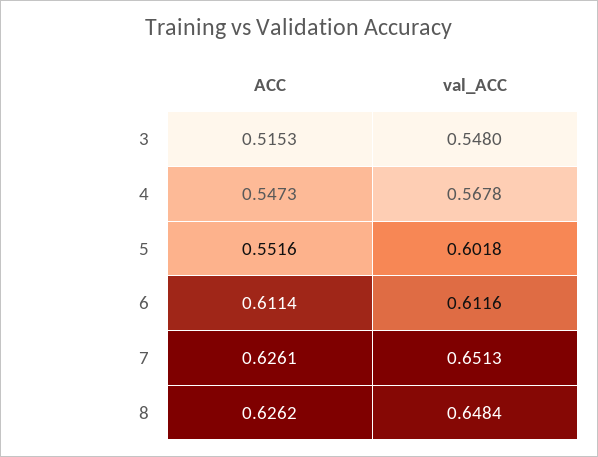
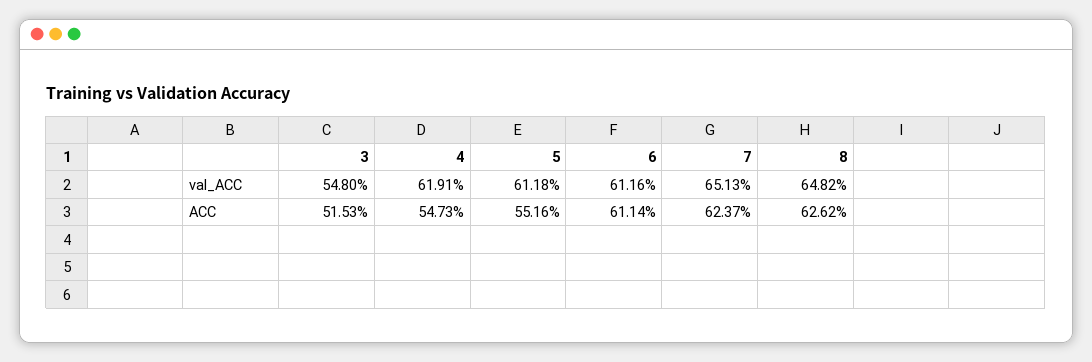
val_ACC, 4: 0.5678 -> 0.6191
val_ACC, 5: 0.6018 -> 0.6118
ACC, 7: 0.6261 -> 0.6237
val_ACC, 8: 0.6484 -> 0.6482

